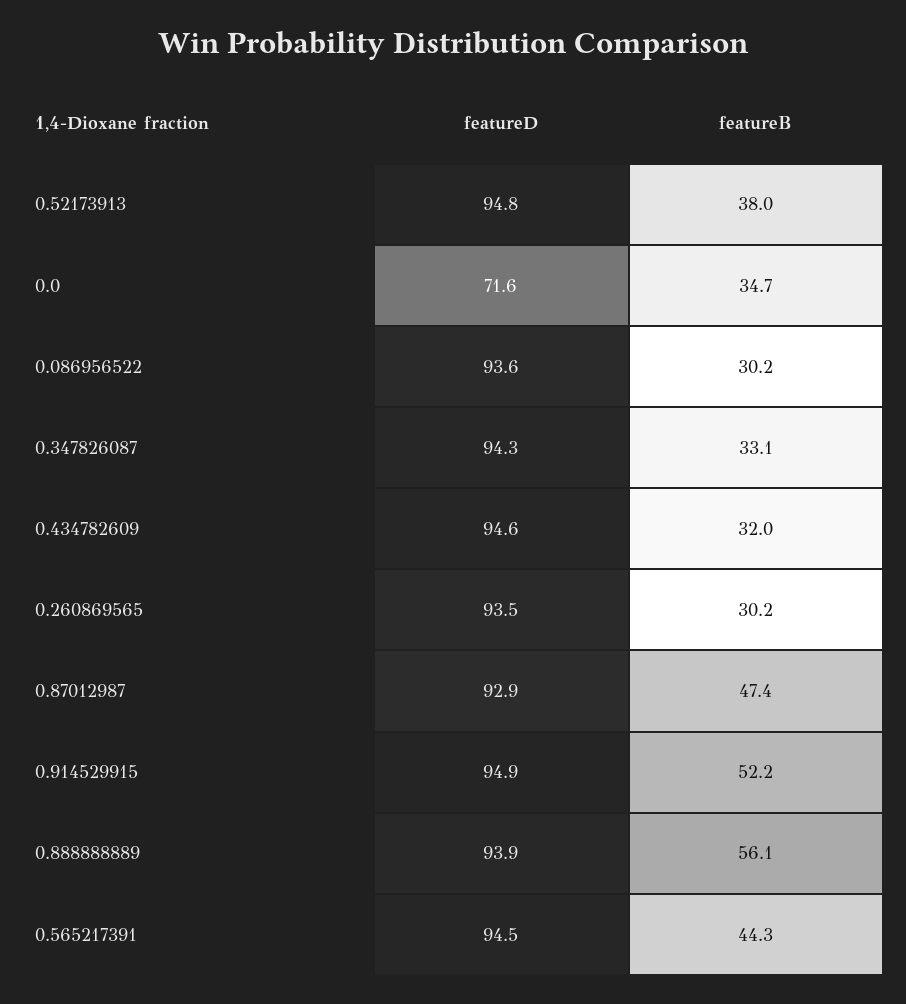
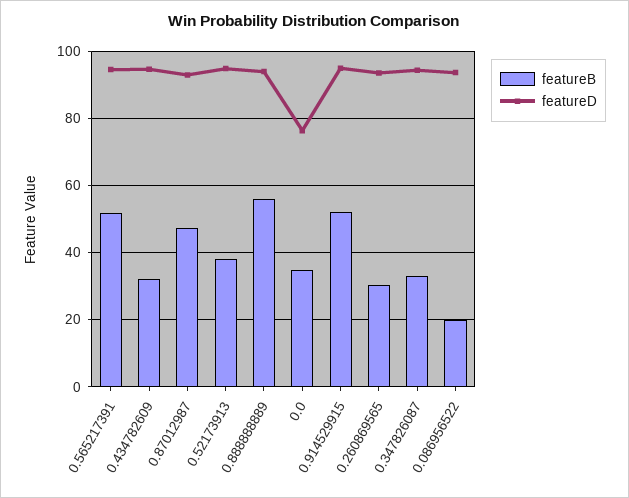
featureD, 0.0: 71.6 -> 76
featureB, 0.086956522: 30.2 -> 20
featureB, 0.565217391: 44.3 -> 52

